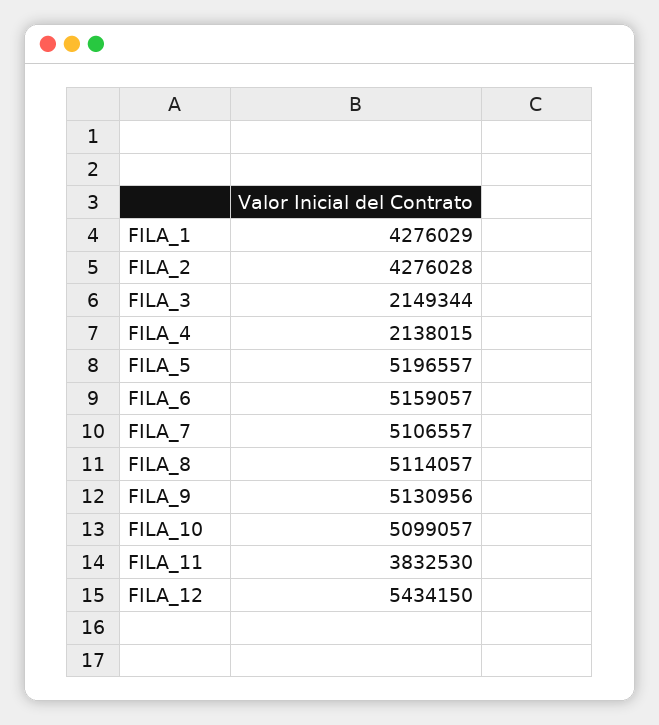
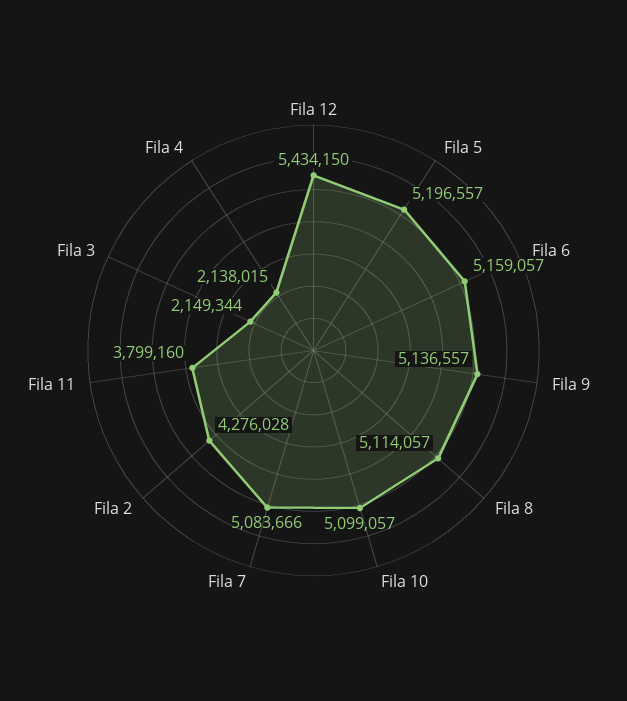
FILA_1: 4276029 -> none
FILA_7: 5106557 -> 5083666
FILA_9: 5130956 -> 5136557
FILA_11: 3832530 -> 3799160

